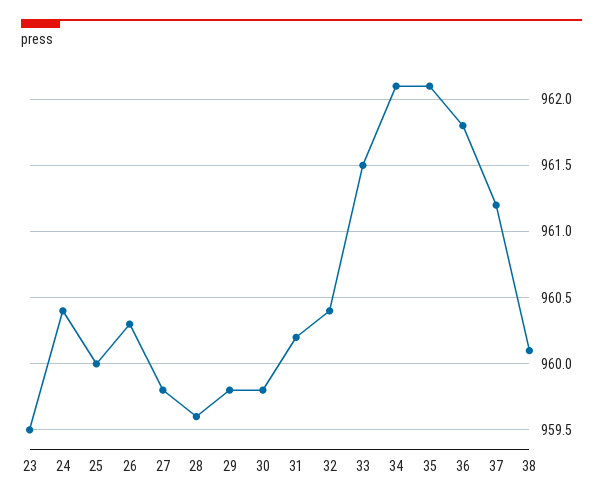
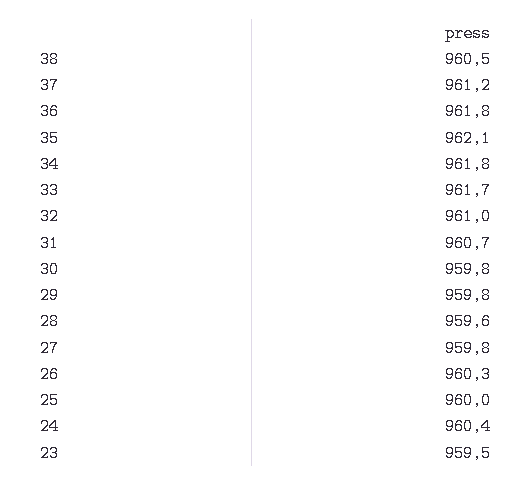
31: 960.2 -> 960.7
32: 960.4 -> 961
33: 961.5 -> 961.7
34: 962.1 -> 961.8
38: 960.1 -> 960.5

